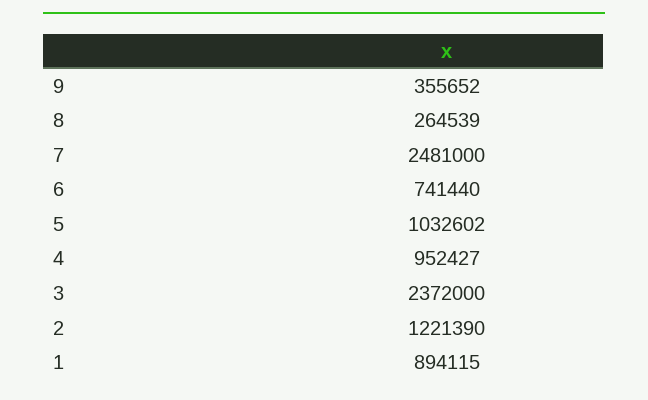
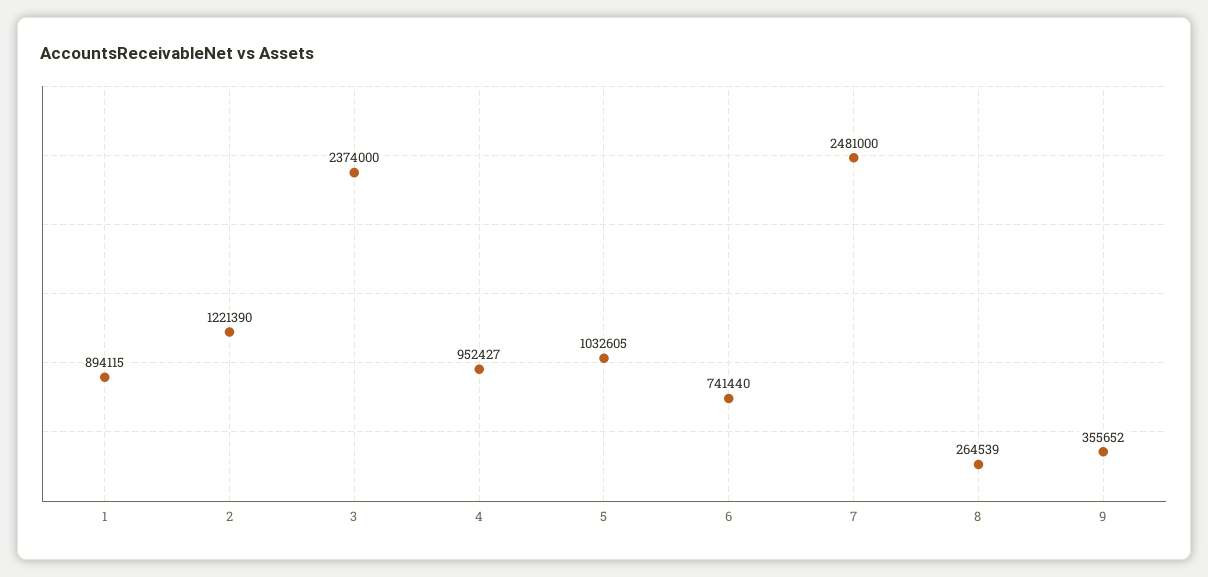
5: 1032602 -> 1032605
3: 2372000 -> 2374000

